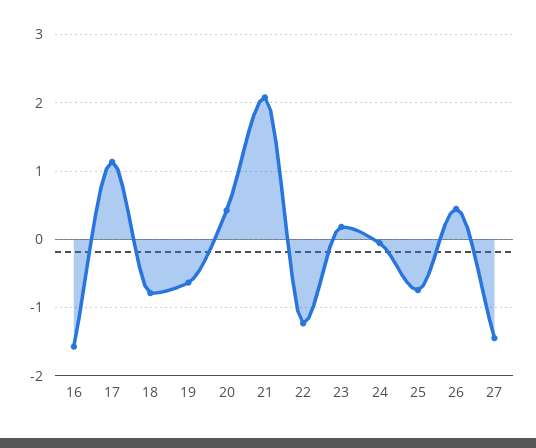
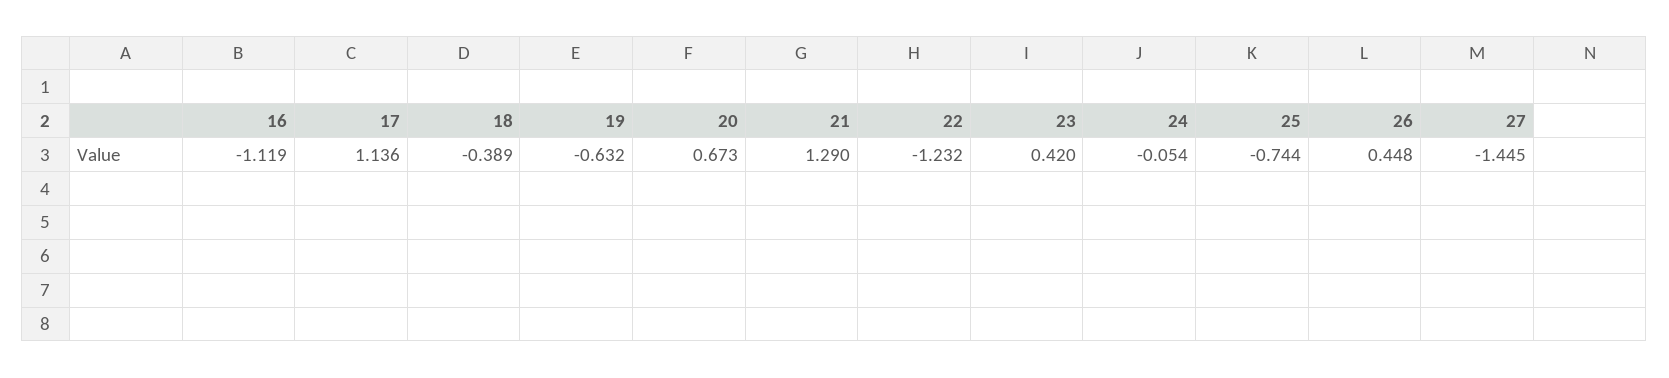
16: -1.6 -> -1.119
18: -0.8 -> -0.389
20: 0.4 -> 0.673
21: 2.1 -> 1.29
23: 0.2 -> 0.42

